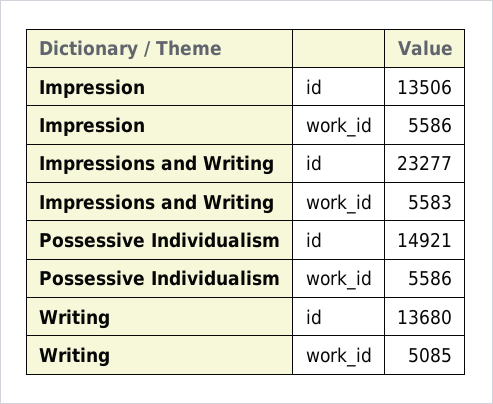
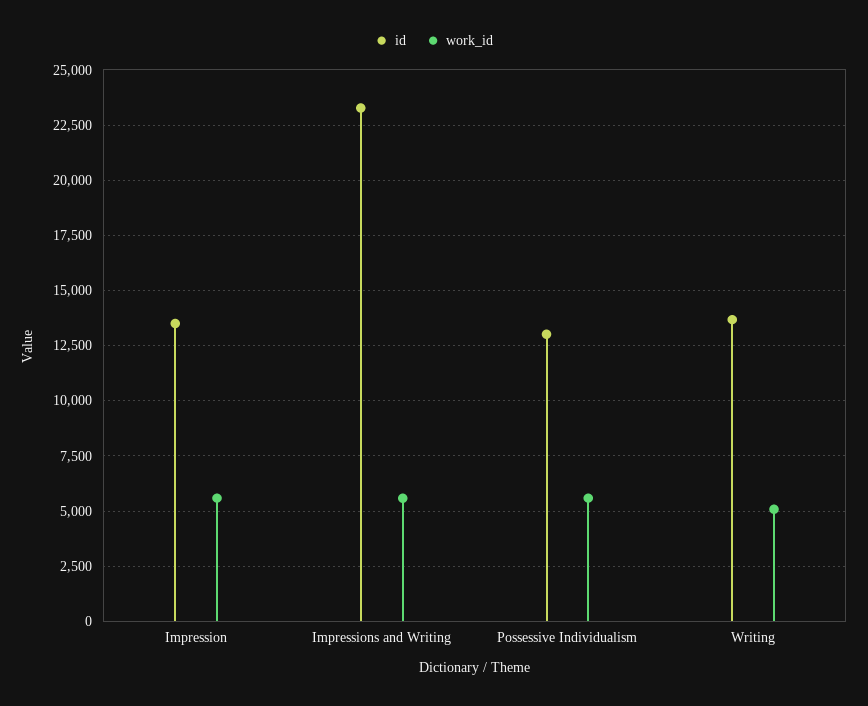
id, Possessive Individualism: 14921 -> 13000

